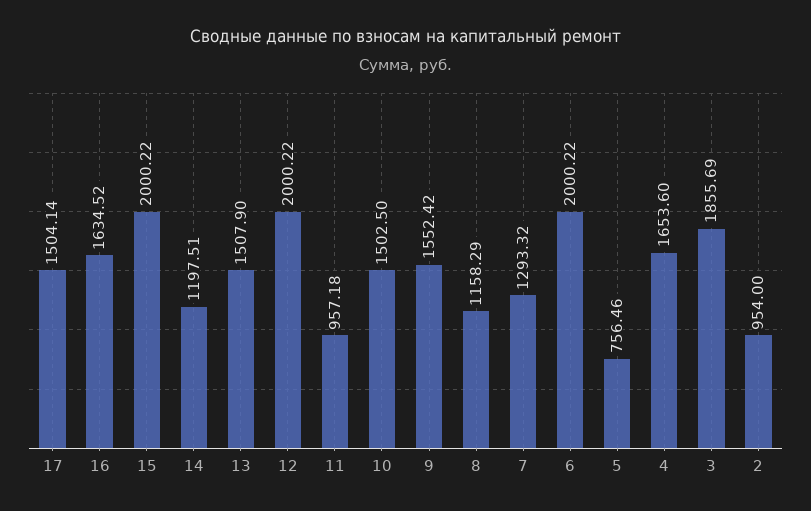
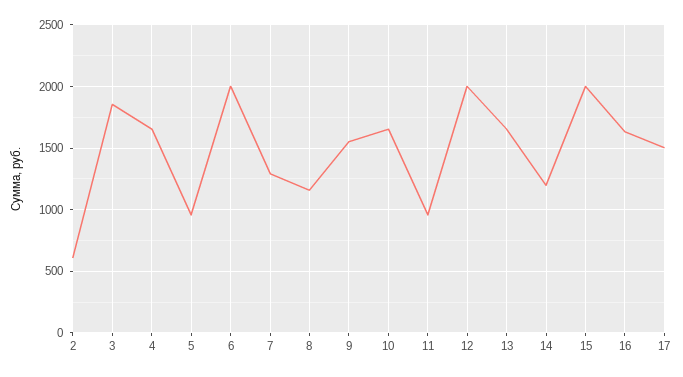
13: 1507.9 -> 1650
10: 1502.5 -> 1650
5: 756.46 -> 950
2: 954 -> 600

